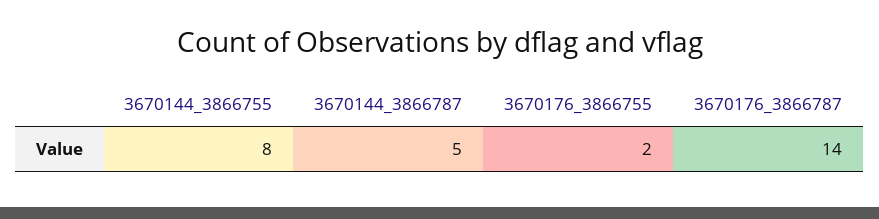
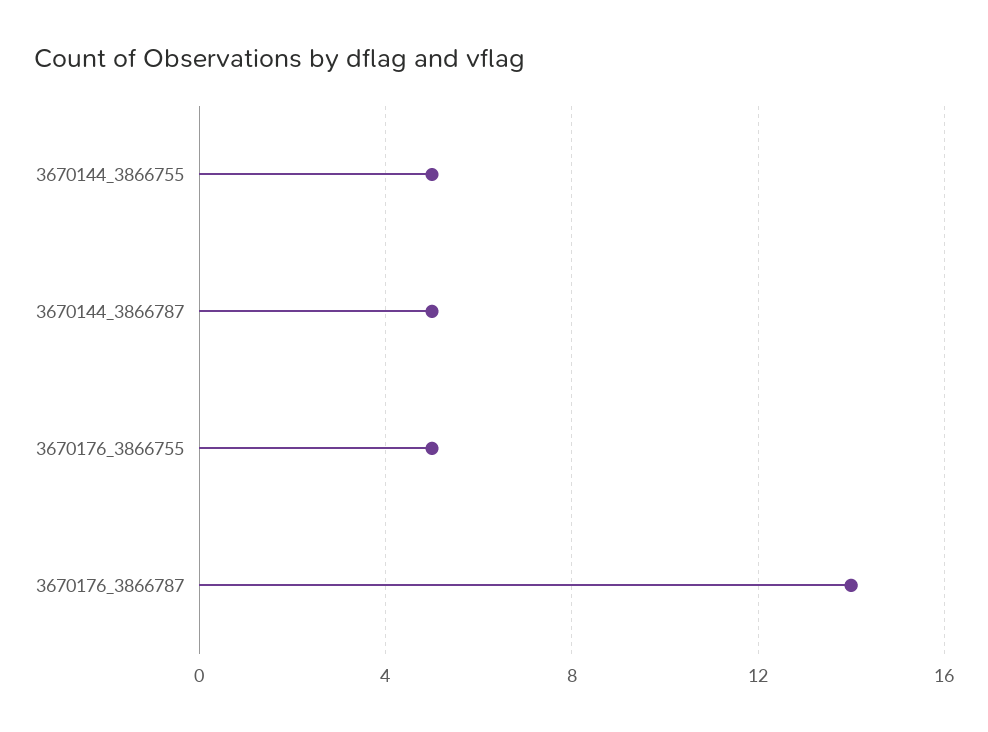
3670144_3866755: 8 -> 5
3670176_3866755: 2 -> 5

